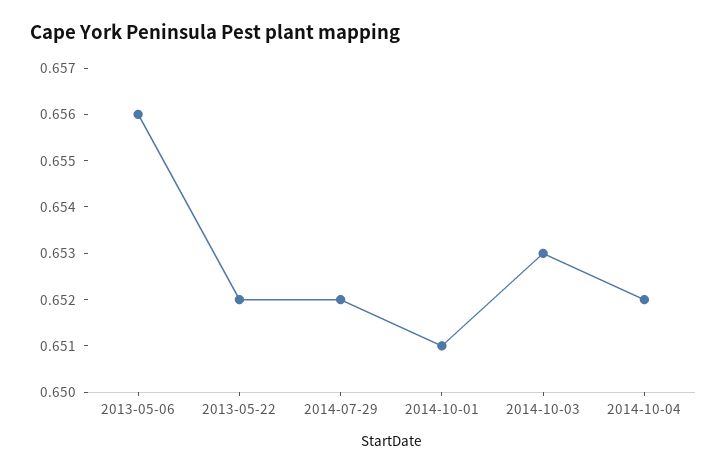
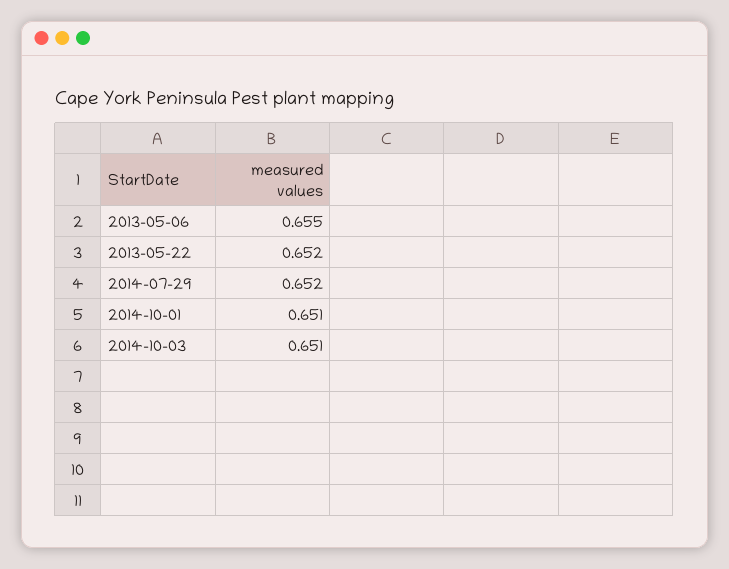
2013-05-06: 0.656 -> 0.655
2014-10-03: 0.653 -> 0.651
2014-10-04: 0.652 -> none

